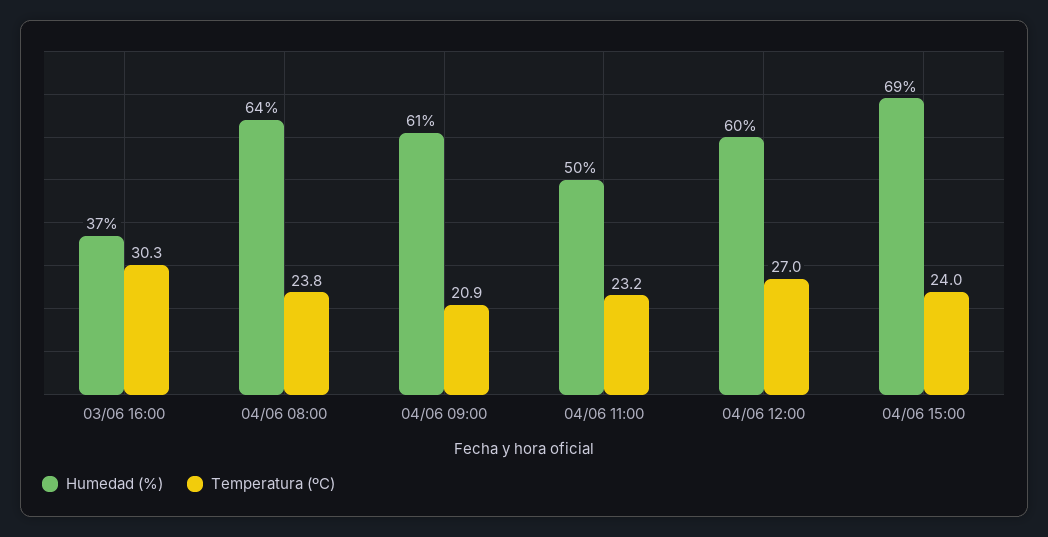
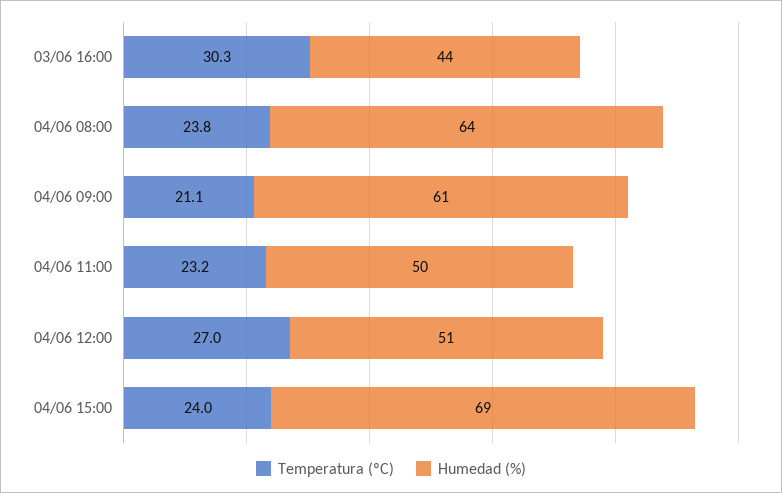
Humedad (%), 03/06 16:00: 37 -> 44
Temperatura (ºC), 04/06 09:00: 20.9 -> 21.1
Humedad (%), 04/06 12:00: 60 -> 51

